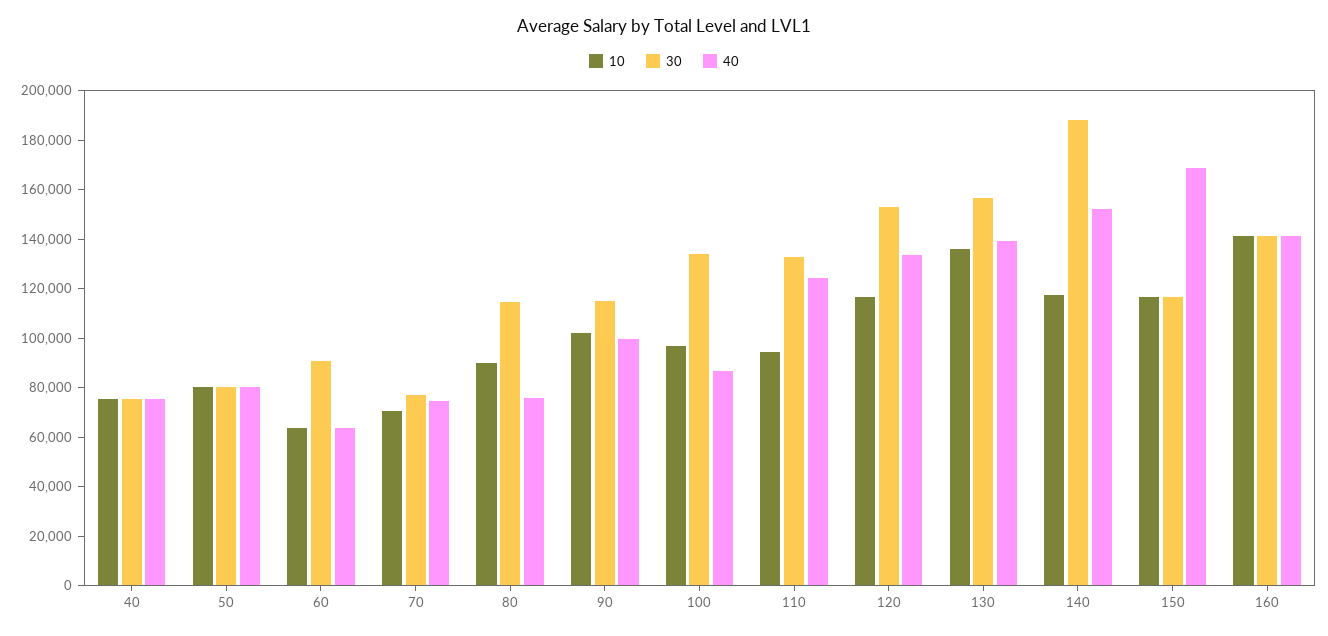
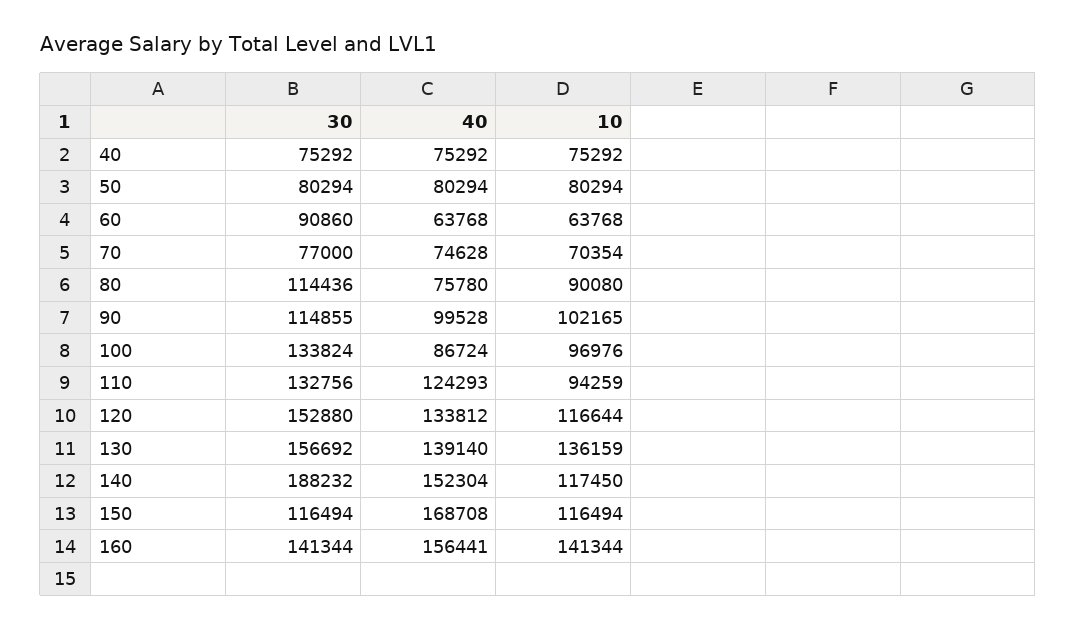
40, 160: 140000 -> 156441

